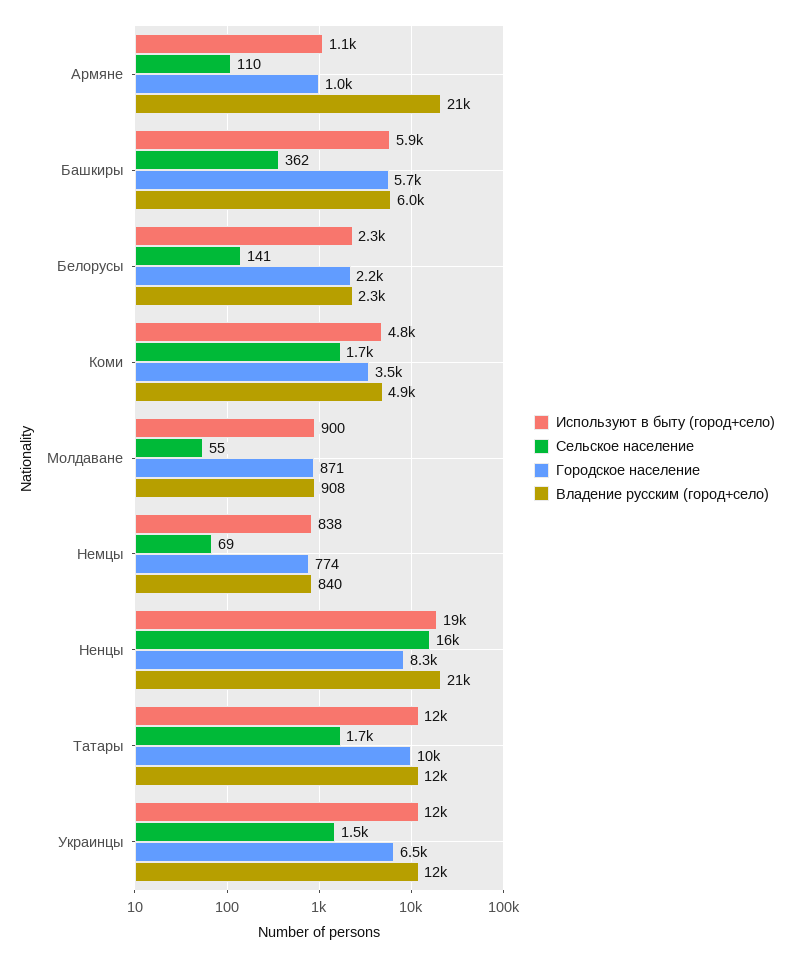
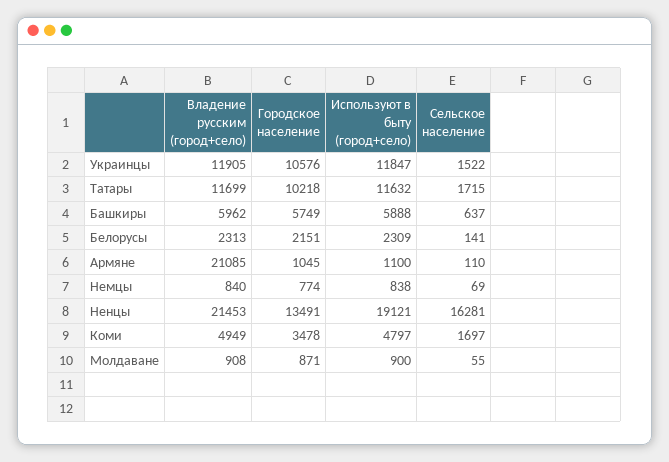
Сельское население, Башкиры: 362 -> 637
Городское население, Ненцы: 8300 -> 13491
Городское население, Украинцы: 6500 -> 10576

